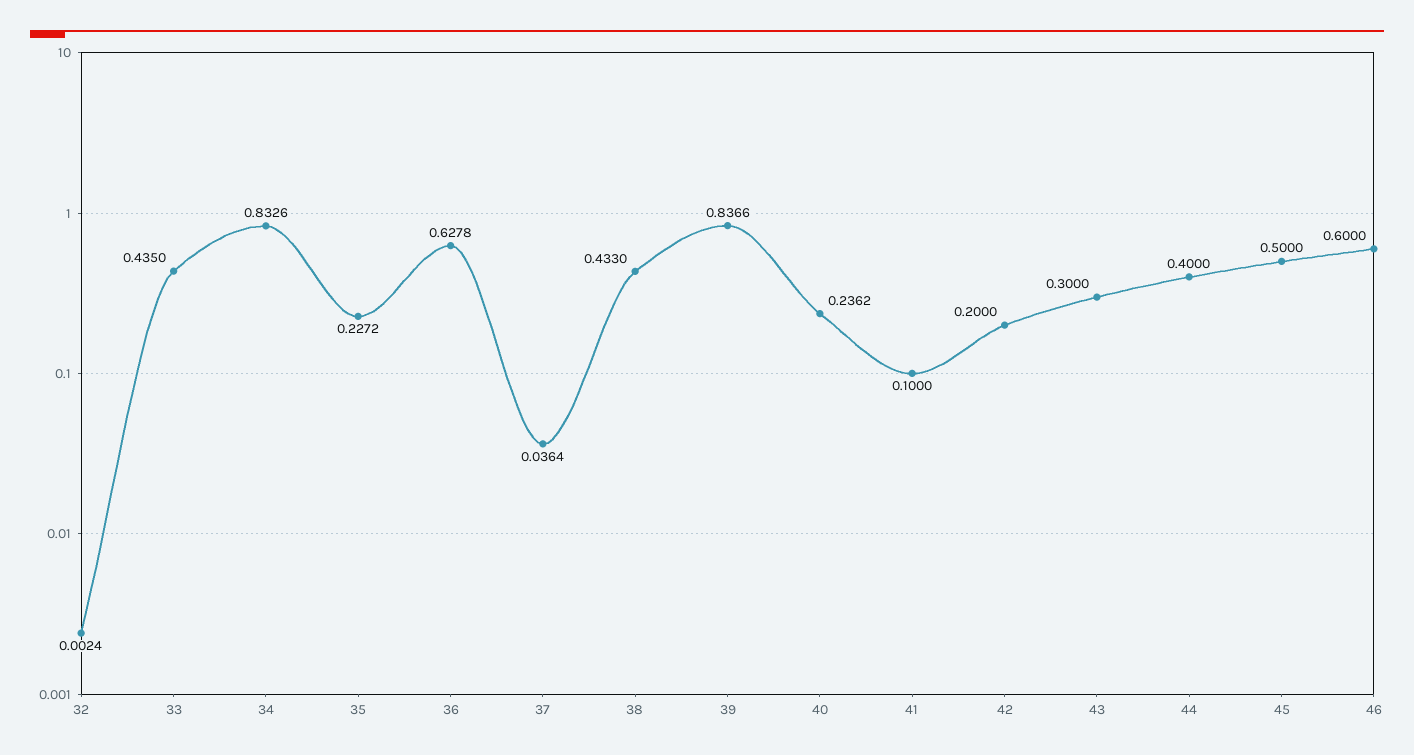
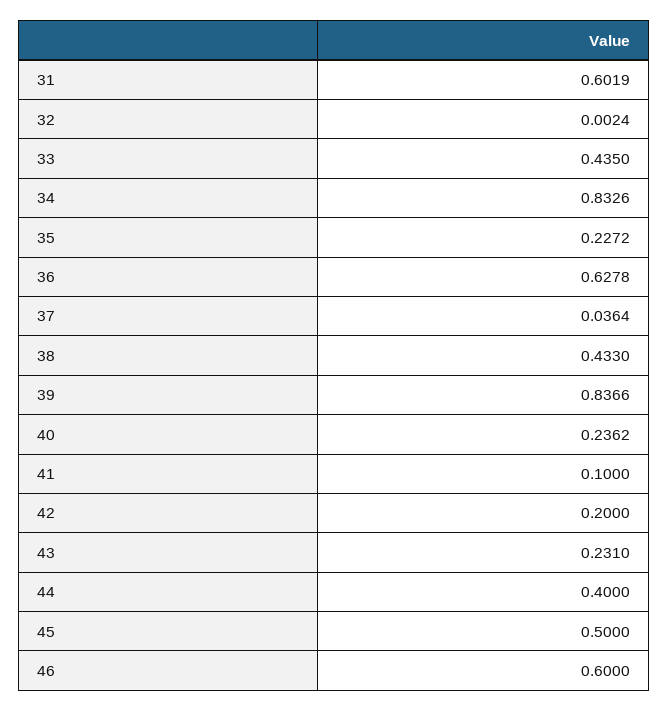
43: 0.3 -> 0.231
31: none -> 0.6019

